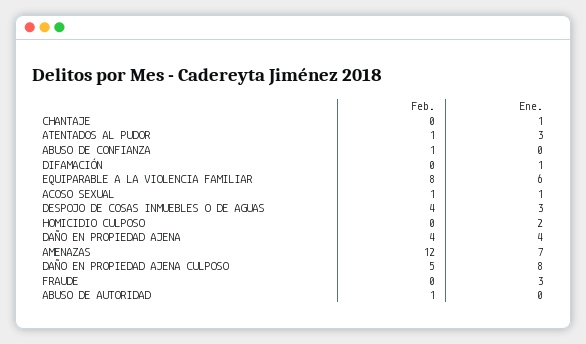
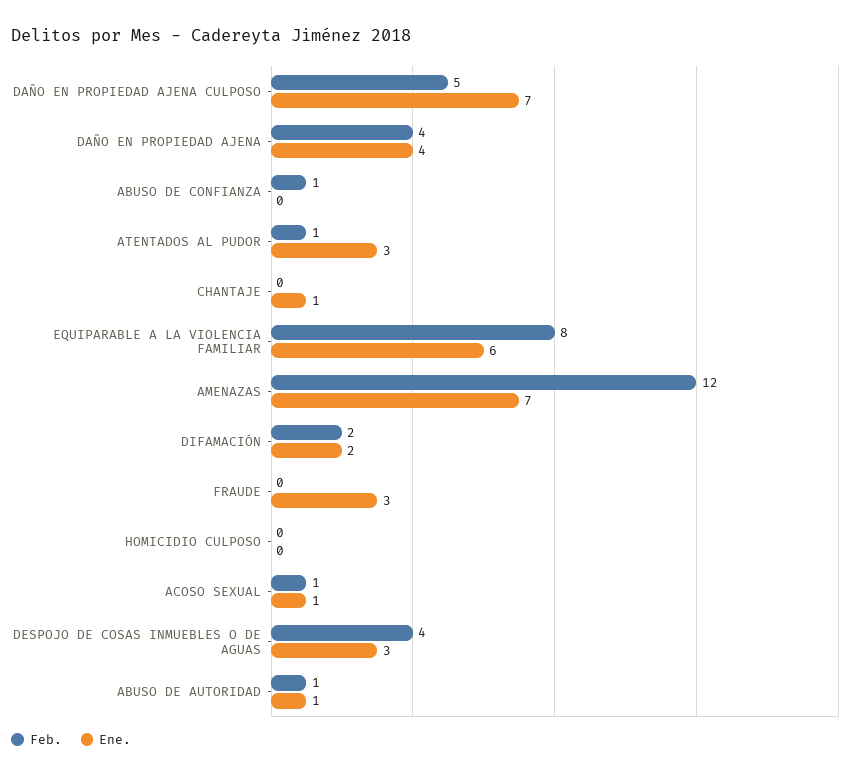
Feb., DIFAMACIÓN: 0 -> 2
Ene., DIFAMACIÓN: 1 -> 2
Ene., HOMICIDIO CULPOSO: 2 -> 0
Ene., DAÑO EN PROPIEDAD AJENA CULPOSO: 8 -> 7
Ene., ABUSO DE AUTORIDAD: 0 -> 1

